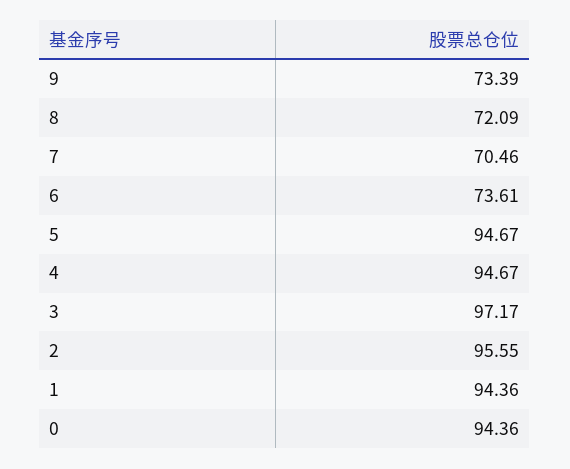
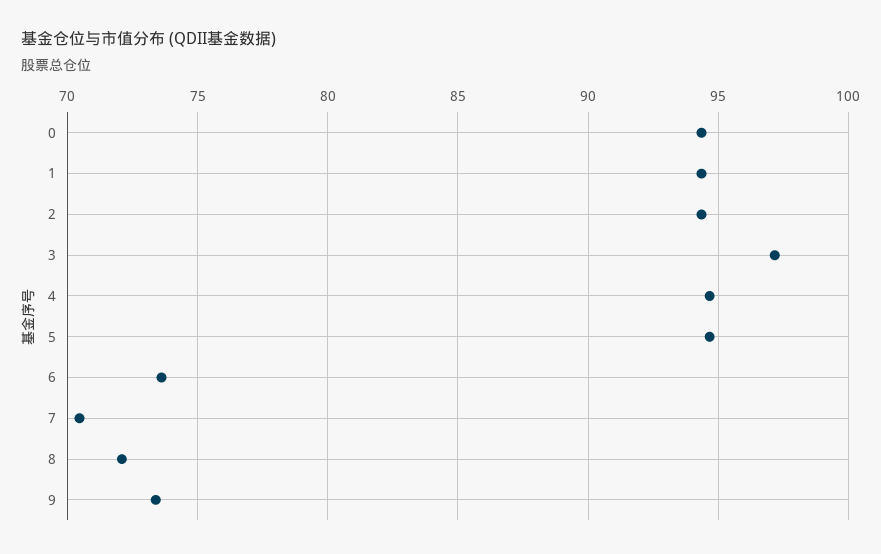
2: 95.55 -> 94.5

